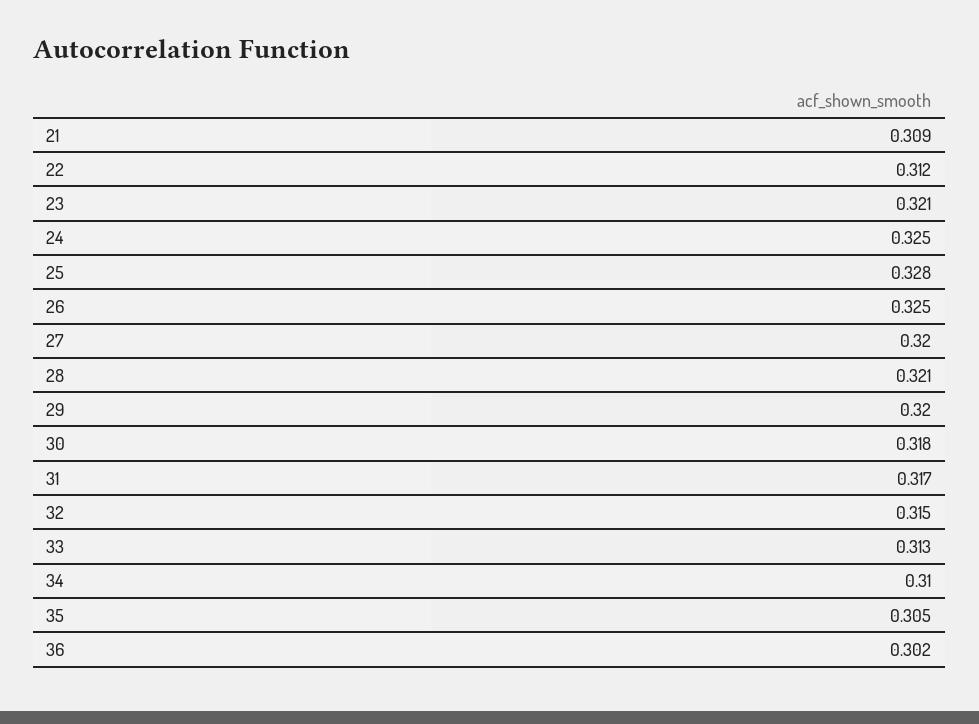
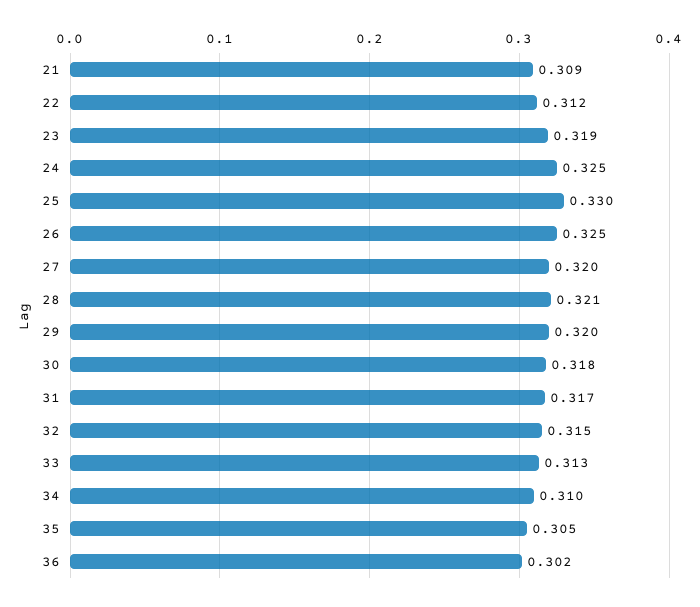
23: 0.321 -> 0.319
25: 0.328 -> 0.33

